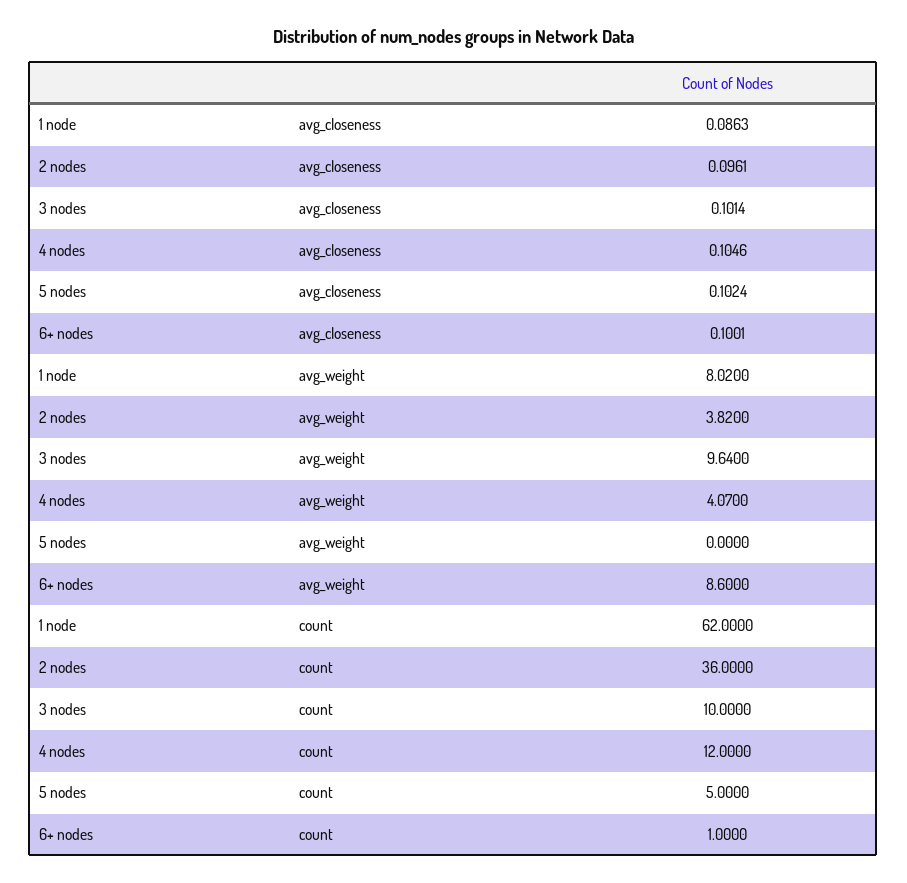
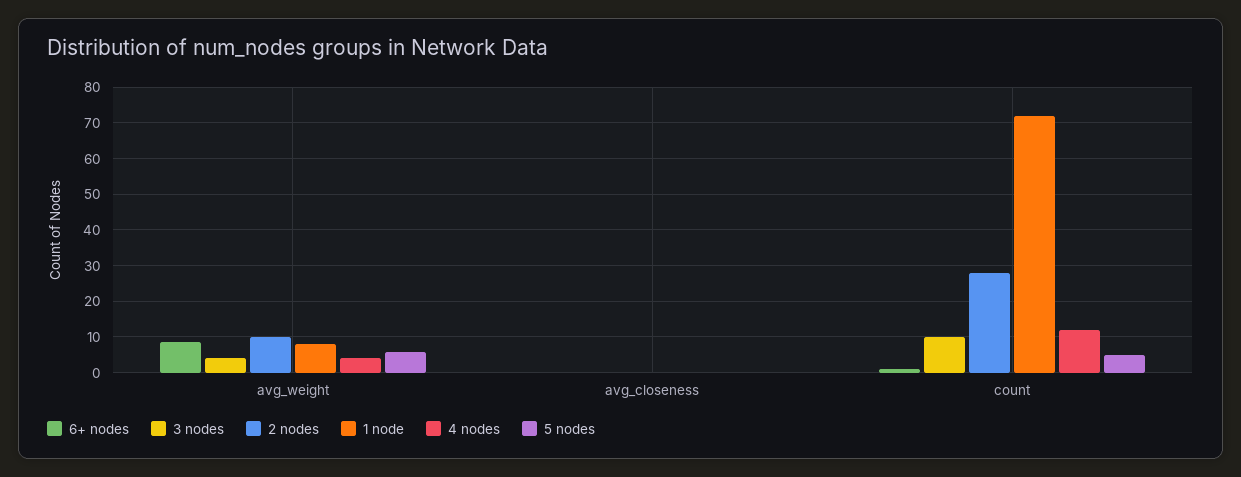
2 nodes, avg_weight: 3.82 -> 10
3 nodes, avg_weight: 9.64 -> 4
5 nodes, avg_weight: 0 -> 6
1 node, count: 62 -> 72
2 nodes, count: 36 -> 28

